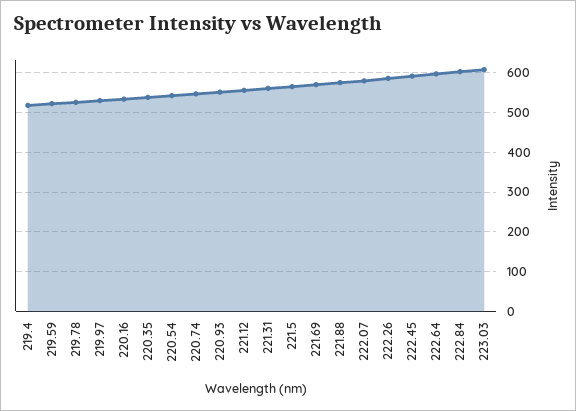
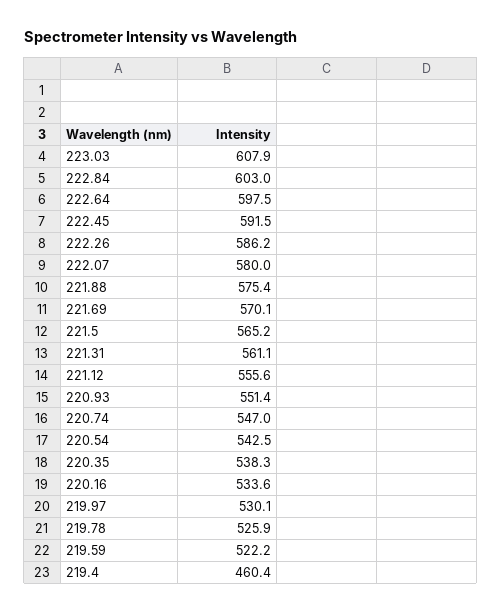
219.4: 520 -> 460.4

